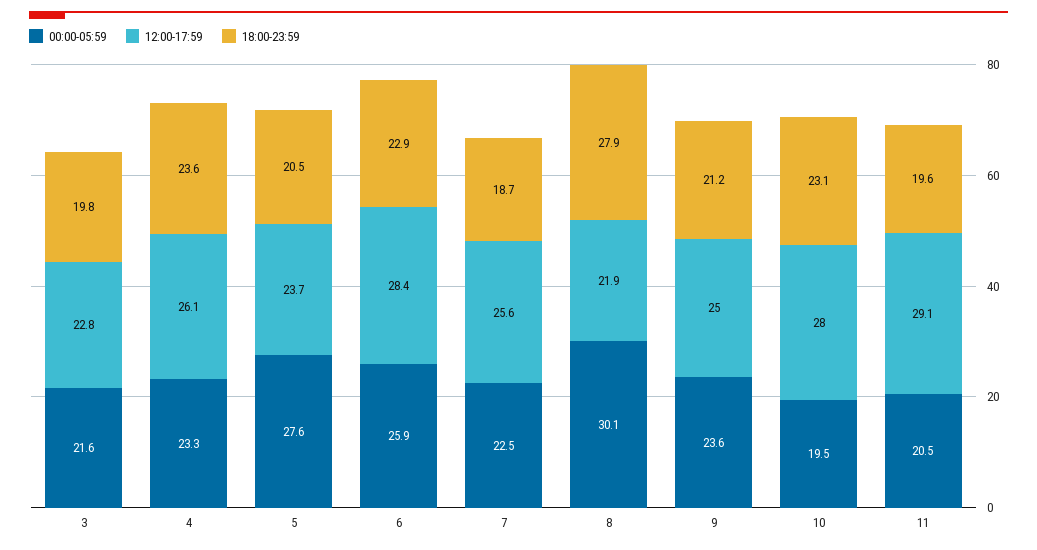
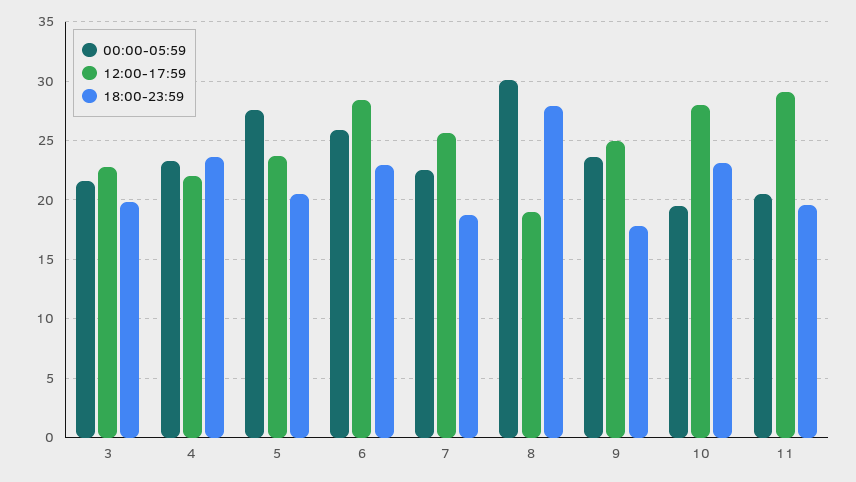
12:00-17:59, 4: 26.1 -> 22
12:00-17:59, 8: 21.9 -> 19
18:00-23:59, 9: 21.2 -> 18

